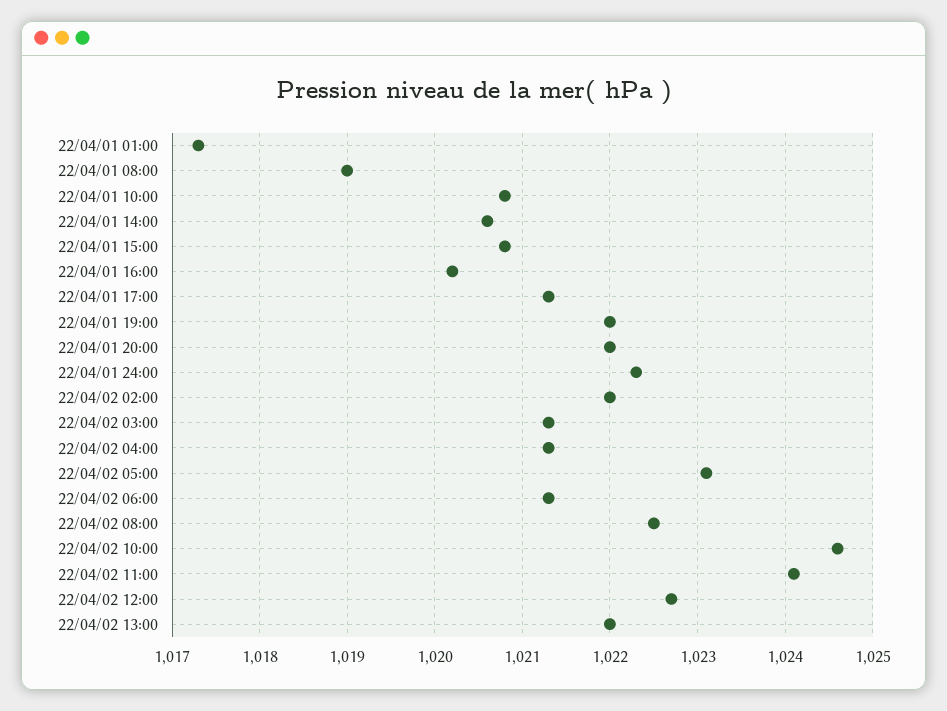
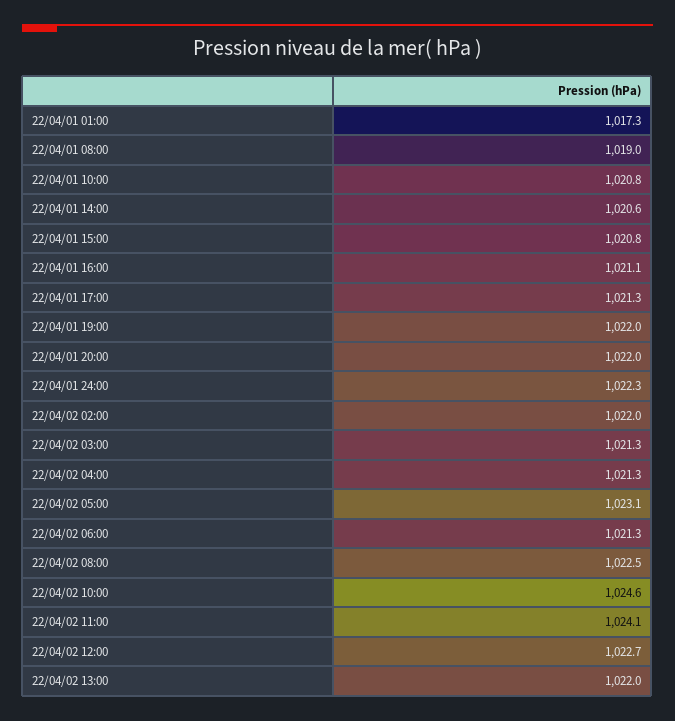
22/04/01 16:00: 1020.2 -> 1021.1

